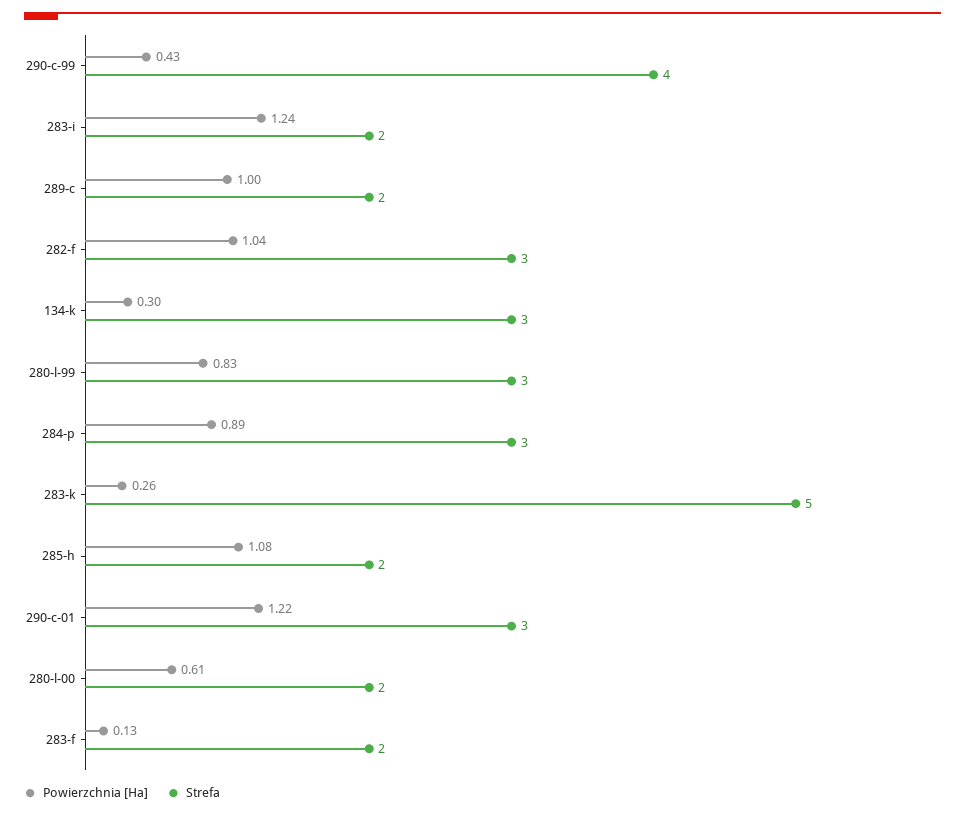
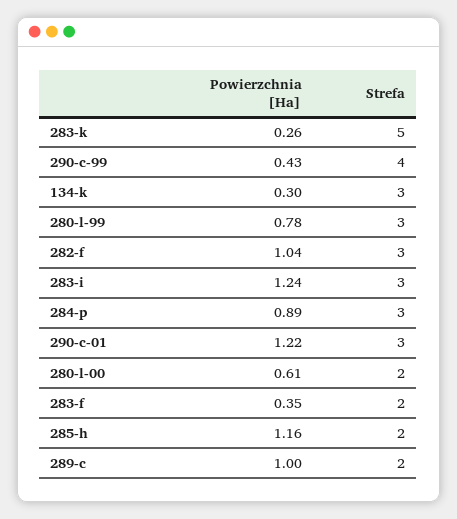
Strefa, 283-i: 2 -> 3
Powierzchnia [Ha], 280-l-99: 0.83 -> 0.78
Powierzchnia [Ha], 285-h: 1.08 -> 1.16
Powierzchnia [Ha], 283-f: 0.13 -> 0.35

